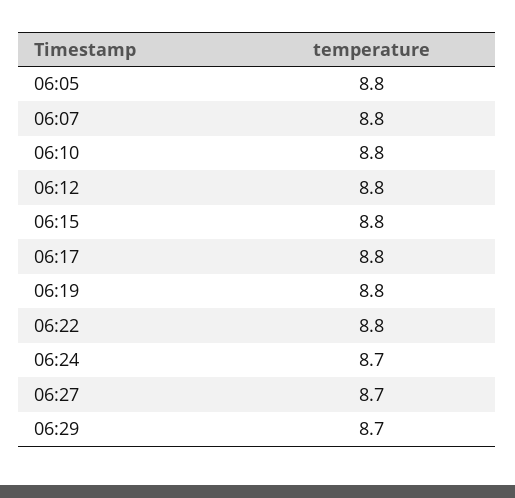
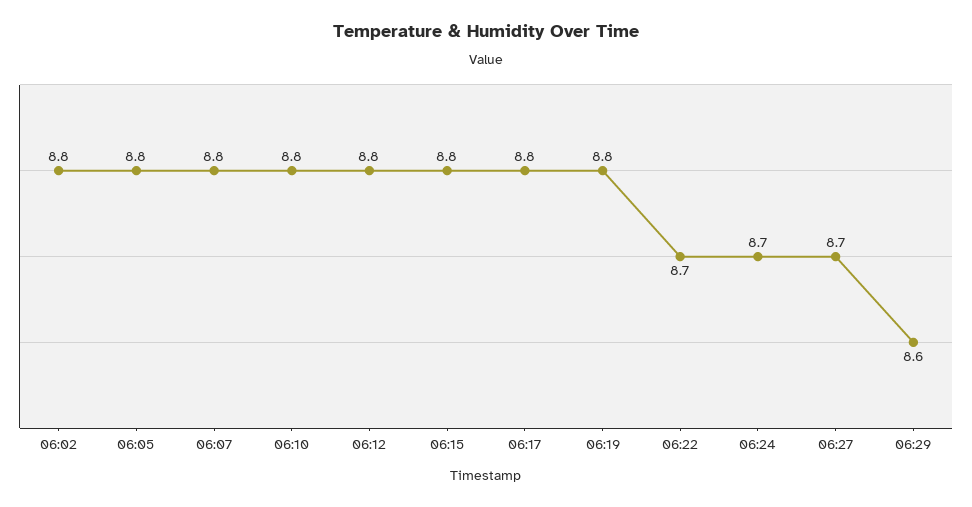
06:22: 8.8 -> 8.7
06:29: 8.7 -> 8.6
06:02: none -> 8.8

